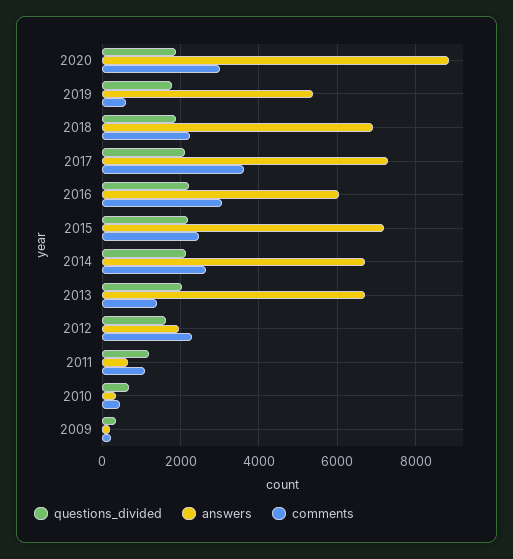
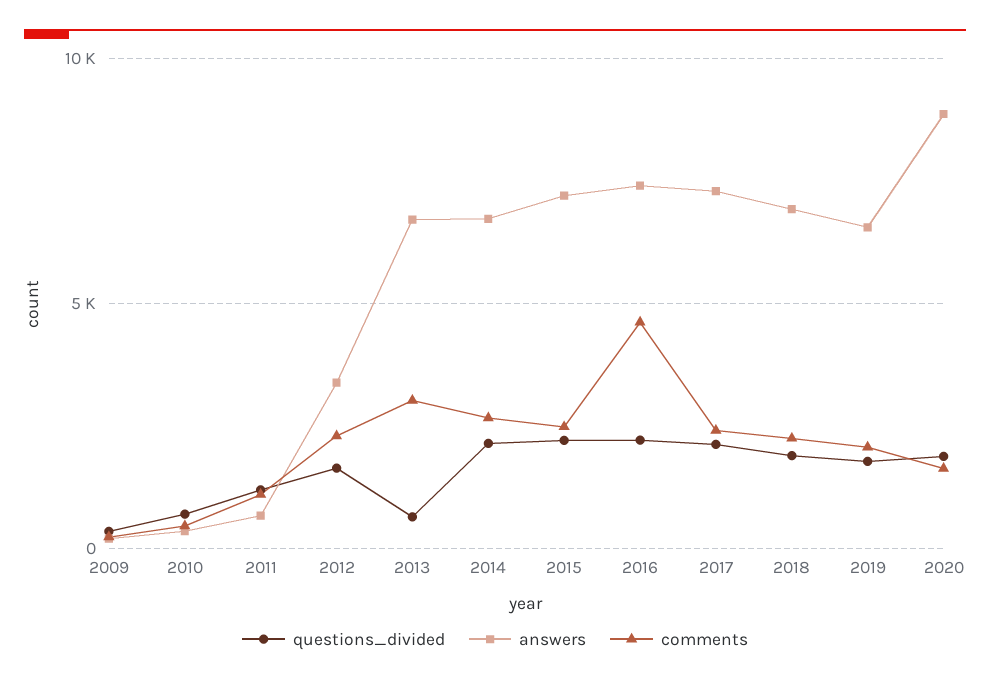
comments, 2020: 3000 -> 1500
answers, 2019: 5400 -> 6500
comments, 2019: 600 -> 2000
comments, 2017: 3600 -> 2500
answers, 2016: 6000 -> 7500
comments, 2016: 3000 -> 4500
questions_divided, 2013: 2000 -> 500
comments, 2013: 1400 -> 3000
answers, 2012: 2000 -> 3500

